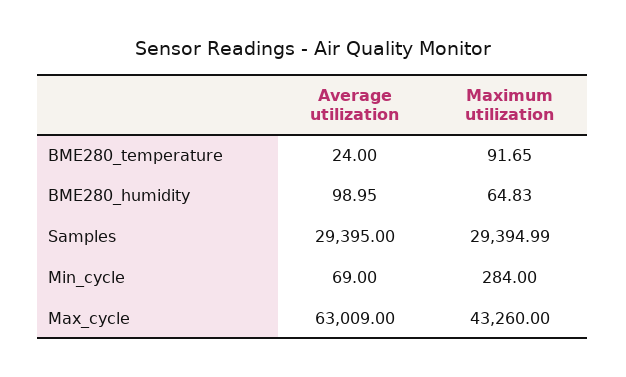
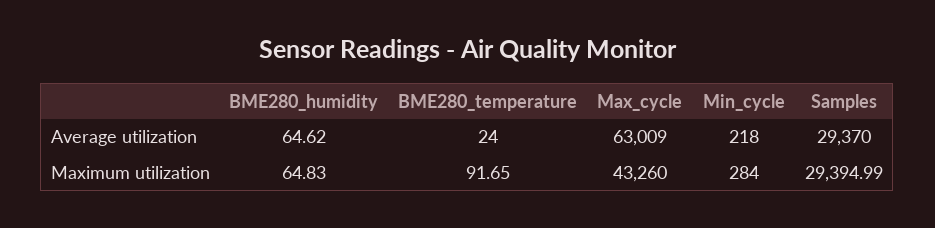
Average utilization, BME280_humidity: 98.95 -> 64.62
Average utilization, Samples: 29395 -> 29370
Average utilization, Min_cycle: 69 -> 218

